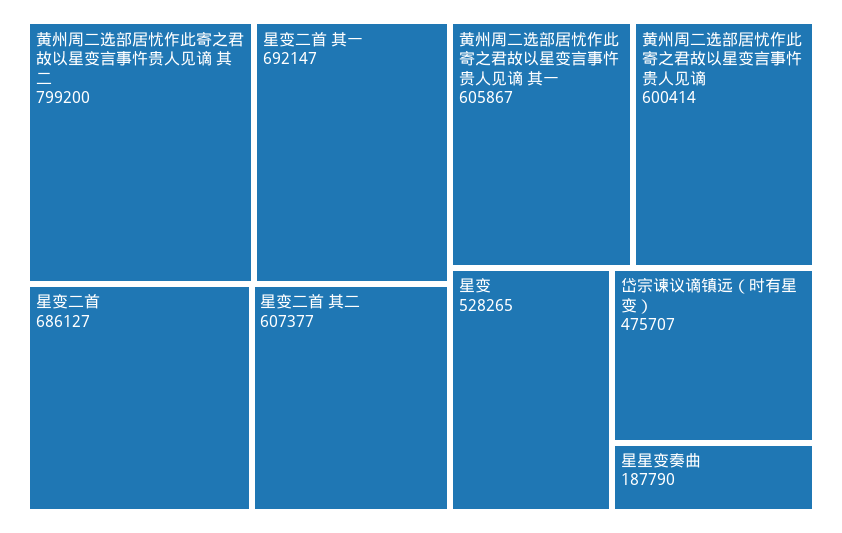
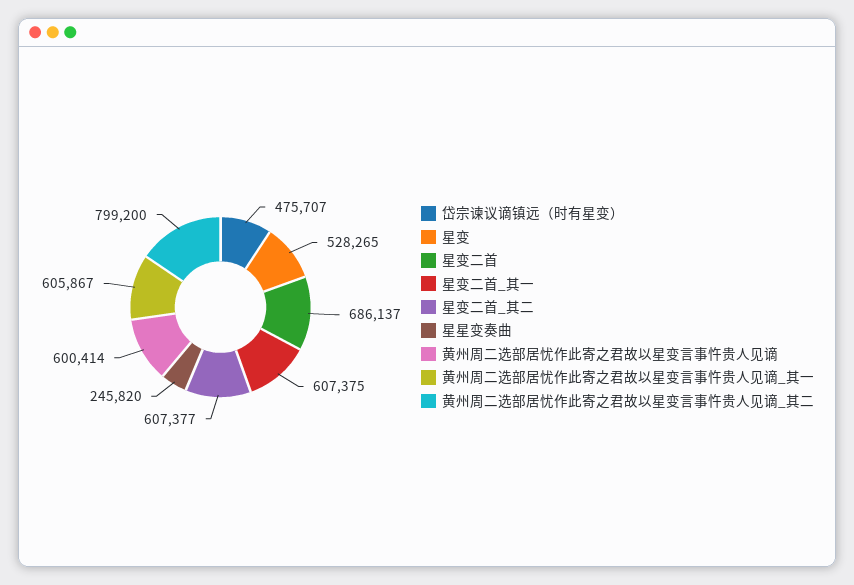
星变二首 其一: 692147 -> 607375
星变二首: 686127 -> 686137
星星变奏曲: 187790 -> 245820

